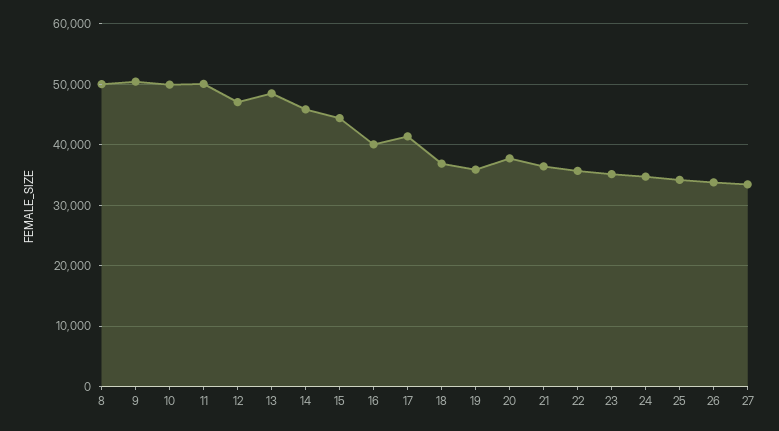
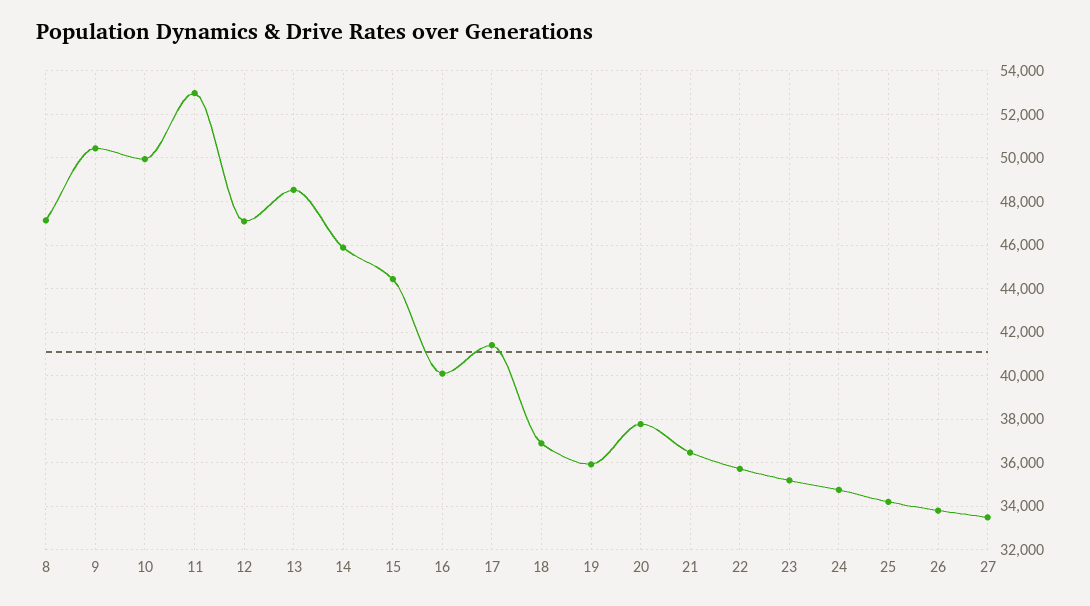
8: 50000 -> 47000
11: 50000 -> 53000

